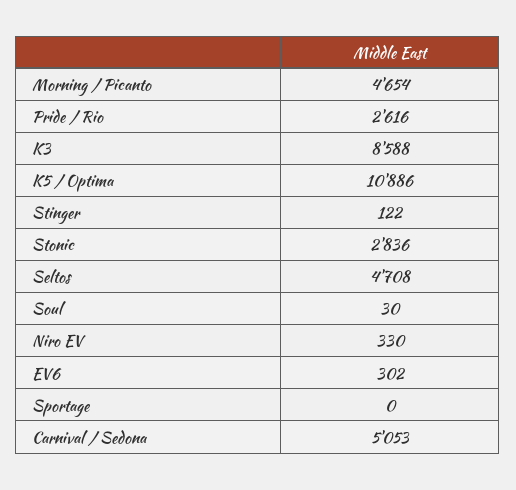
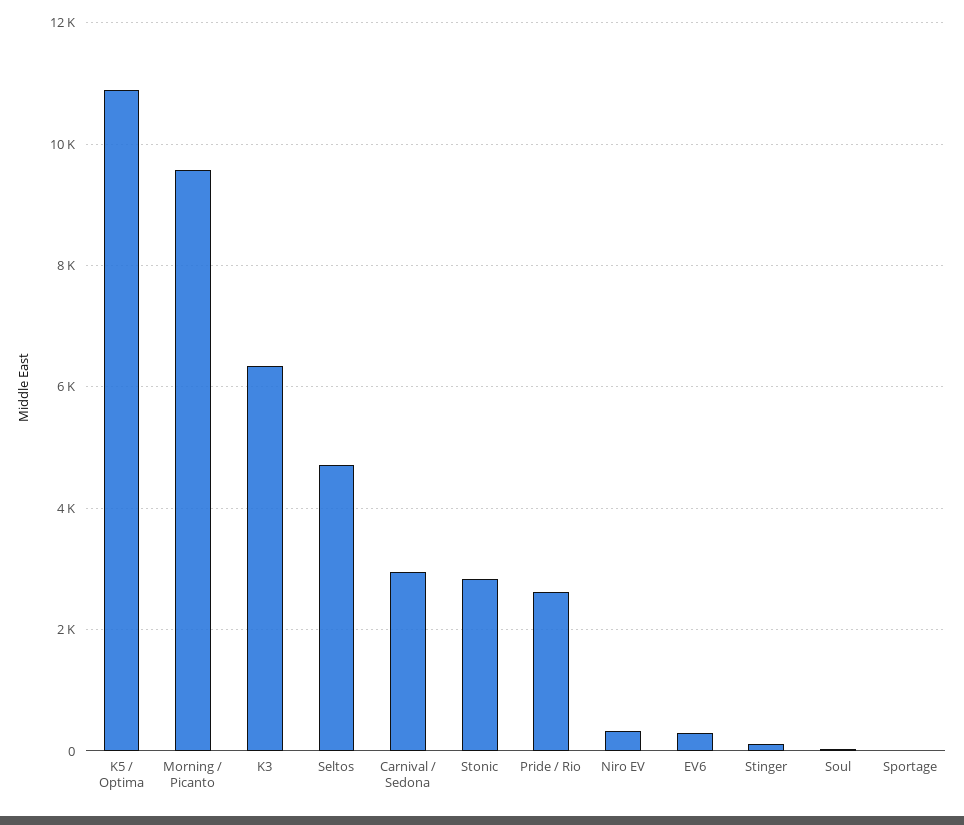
Morning / Picanto: 4654 -> 9600
K3: 8588 -> 6400
Carnival / Sedona: 5053 -> 3000

